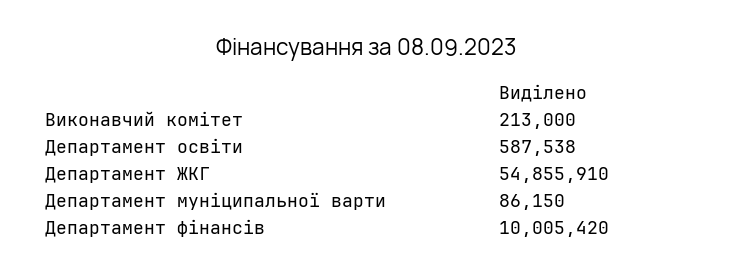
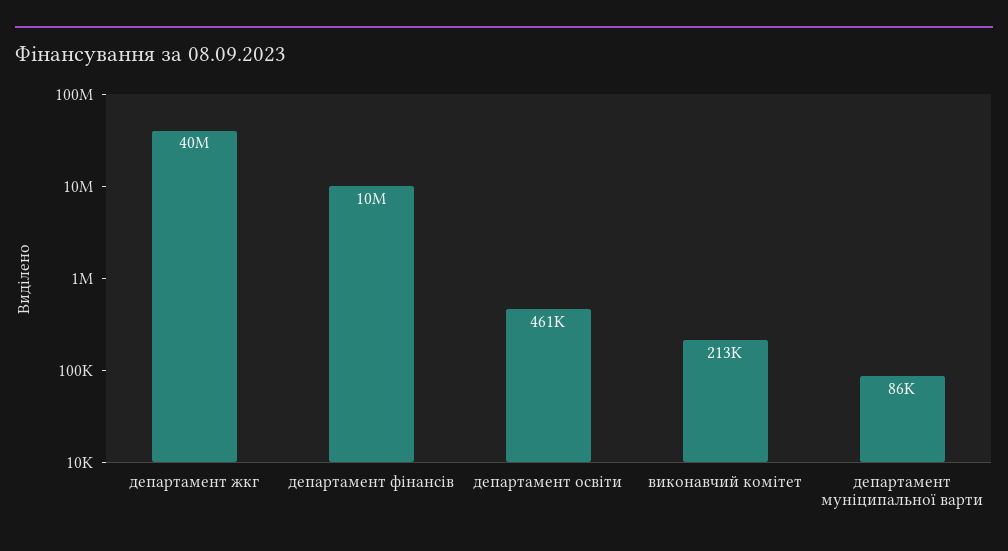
Департамент освіти: 587538 -> 461000
Департамент ЖКГ: 54855910 -> 40000000

